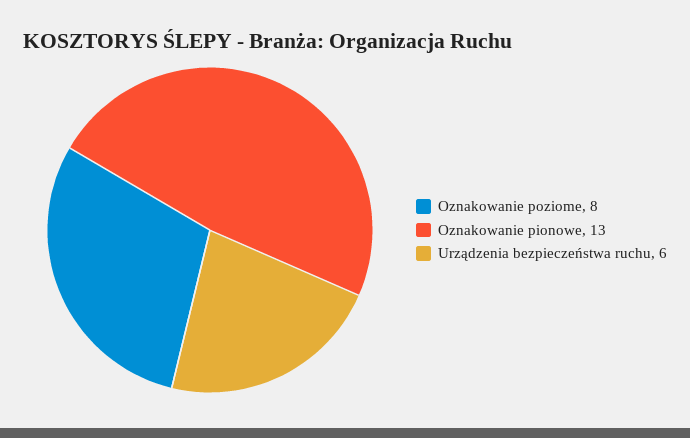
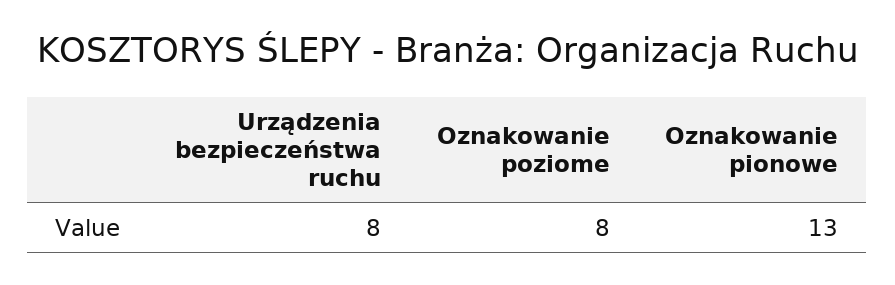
Urządzenia bezpieczeństwa ruchu: 6 -> 8

